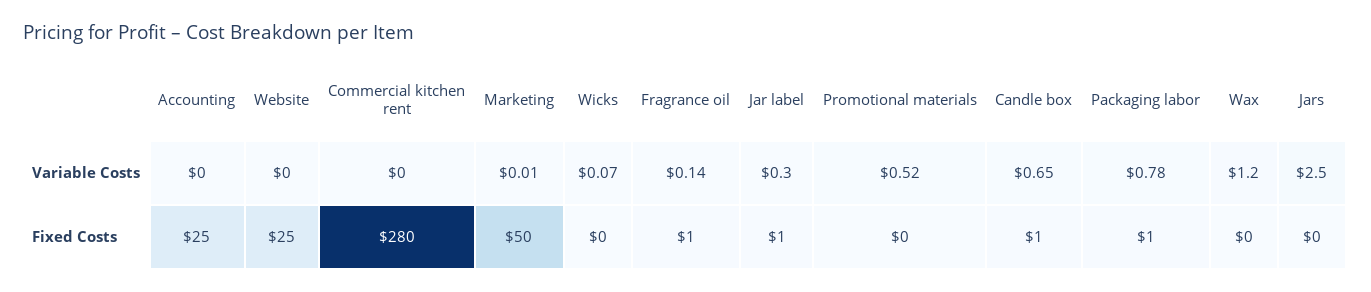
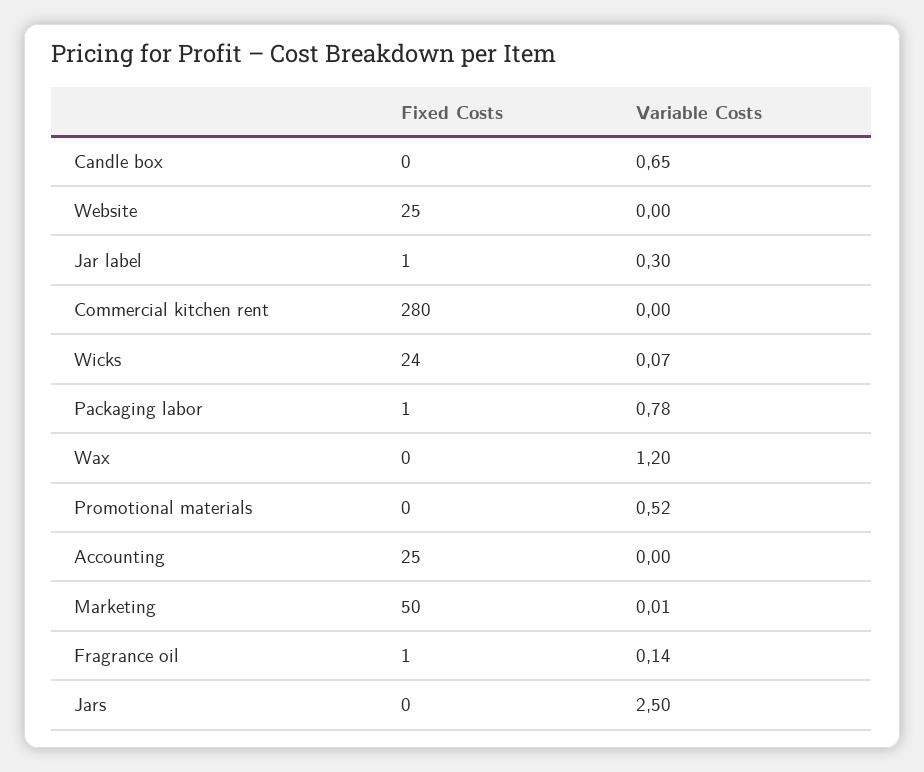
Wicks, Fixed Costs: 0 -> 24
Candle box, Fixed Costs: 1 -> 0

